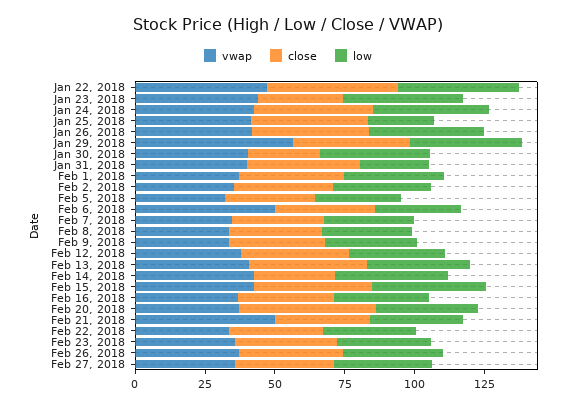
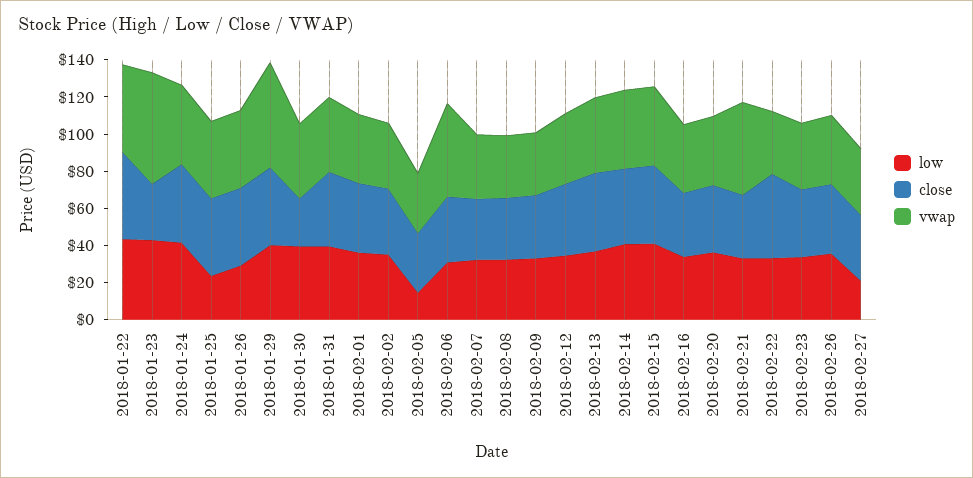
vwap, Jan 23, 2018: 45 -> 60
low, Jan 26, 2018: 40 -> 30
low, Jan 31, 2018: 25 -> 40
low, Feb 5, 2018: 30 -> 15
close, Feb 14, 2018: 30 -> 40
close, Feb 20, 2018: 50 -> 35
close, Feb 22, 2018: 35 -> 45
low, Feb 27, 2018: 35 -> 20

